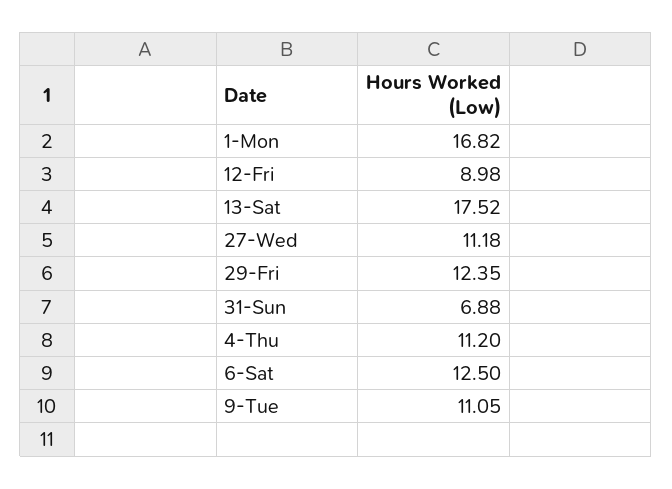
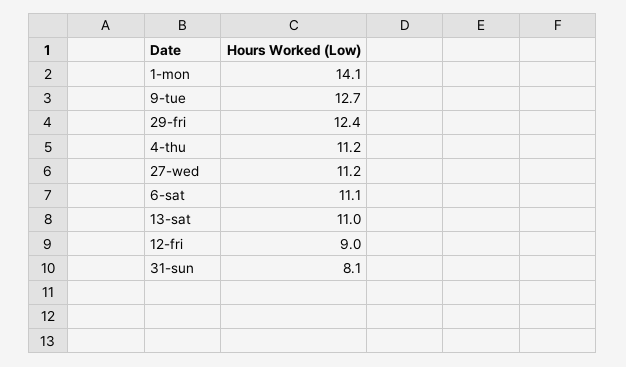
1-Mon: 16.82 -> 14.1
13-Sat: 17.52 -> 11
31-Sun: 6.88 -> 8.1
6-Sat: 12.5 -> 11.1
9-Tue: 11.05 -> 12.7

